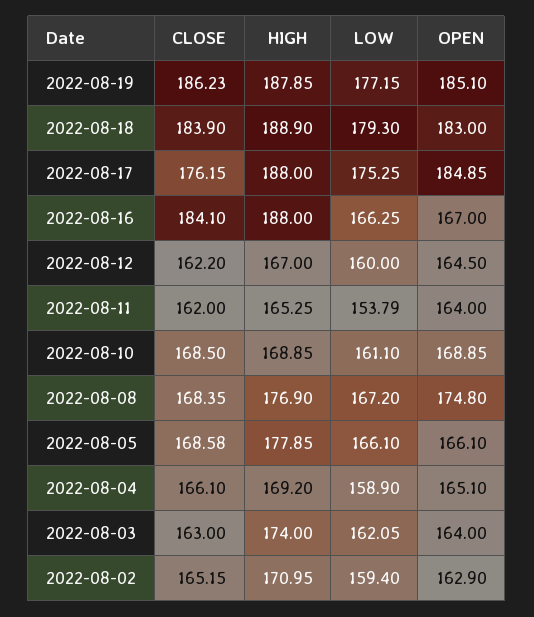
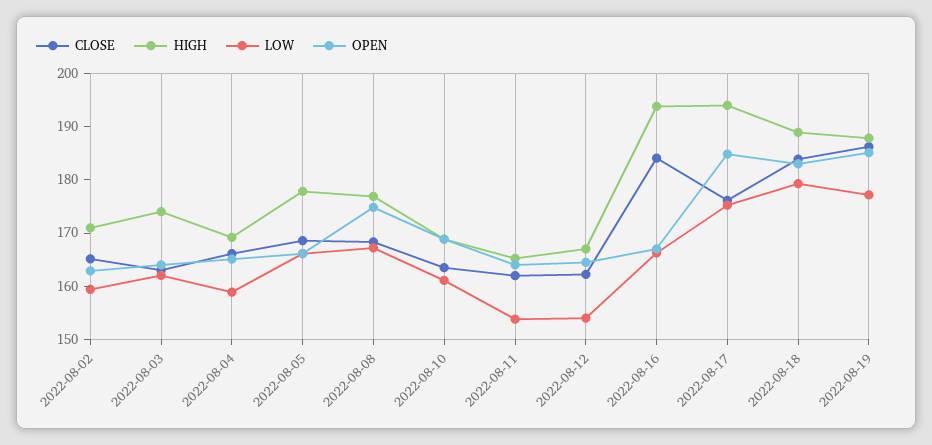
HIGH, 2022-08-17: 188 -> 194
HIGH, 2022-08-16: 188 -> 194
LOW, 2022-08-12: 160 -> 154
CLOSE, 2022-08-10: 168.5 -> 164

